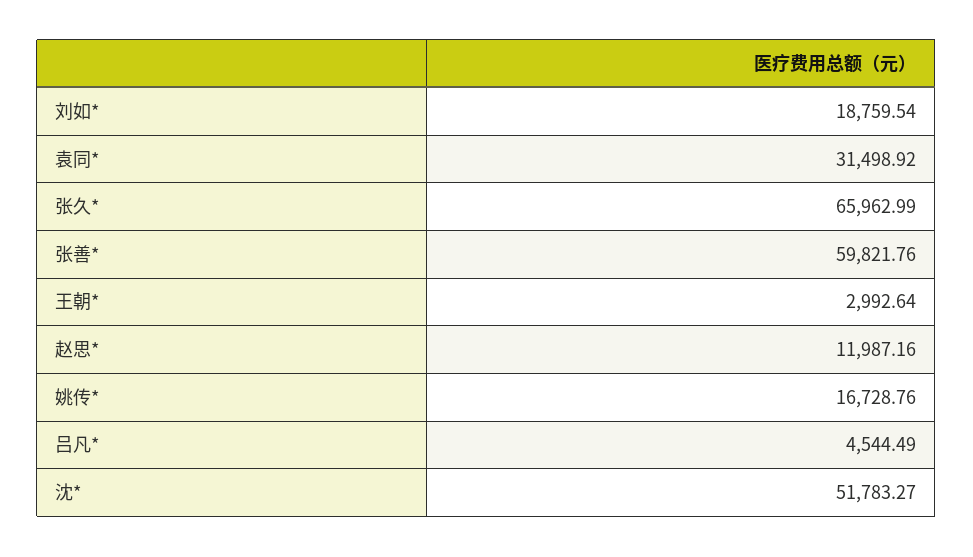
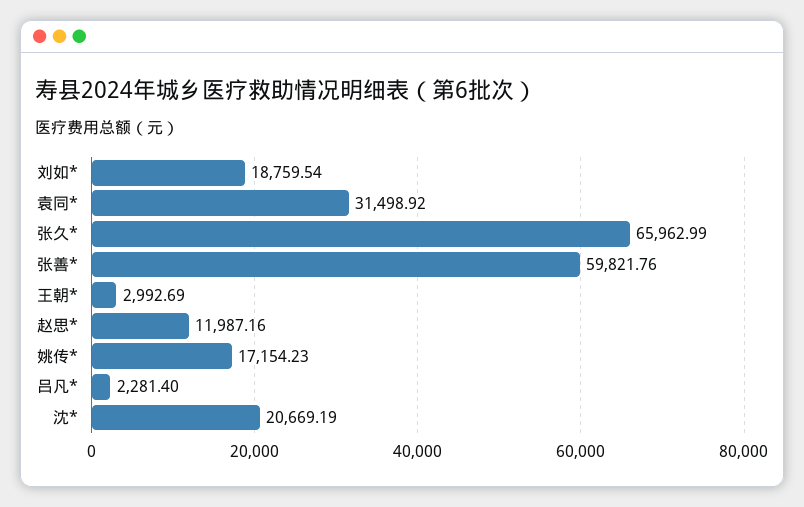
王朝*: 2992.64 -> 2992.69
姚传*: 16728.76 -> 17154.23
吕凡*: 4544.49 -> 2281.4
沈*: 51783.27 -> 20669.19

